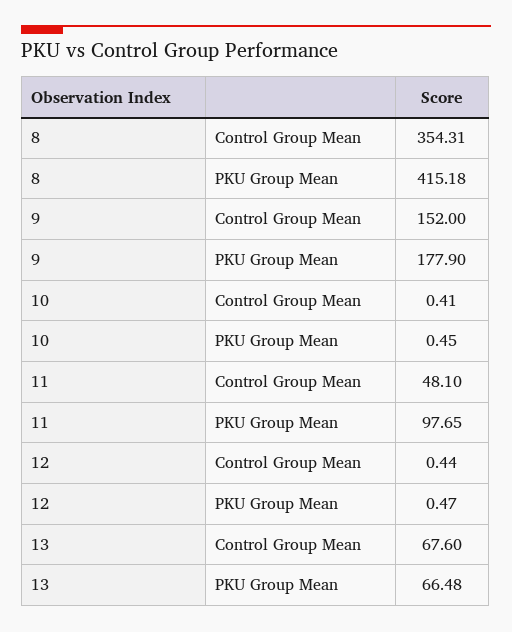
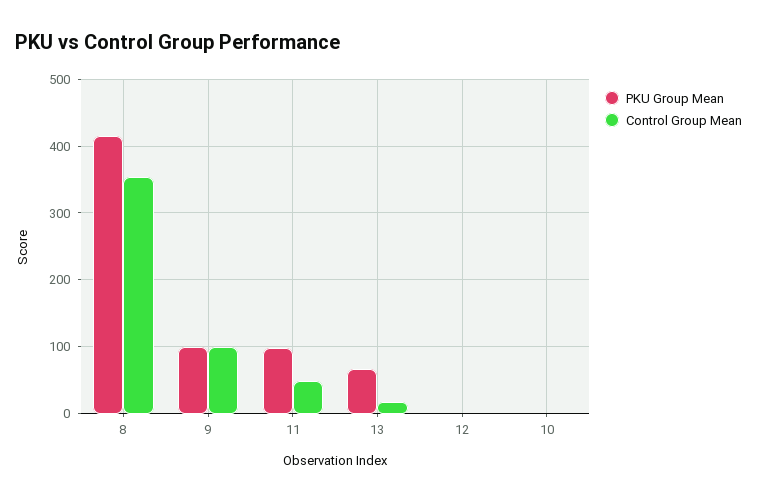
Control Group Mean, 9: 152 -> 100
PKU Group Mean, 9: 177.9 -> 100
Control Group Mean, 13: 67.6 -> 20

